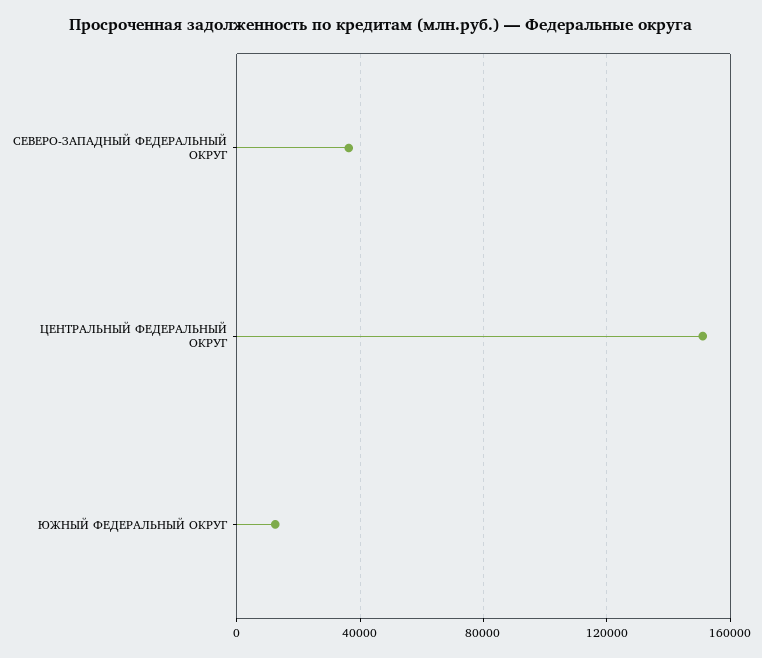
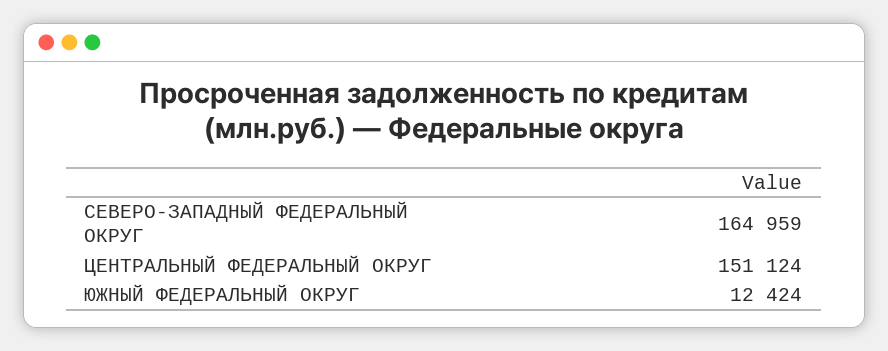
СЕВЕРО-ЗАПАДНЫЙ ФЕДЕРАЛЬНЫЙ ОКРУГ: 35000 -> 164959

